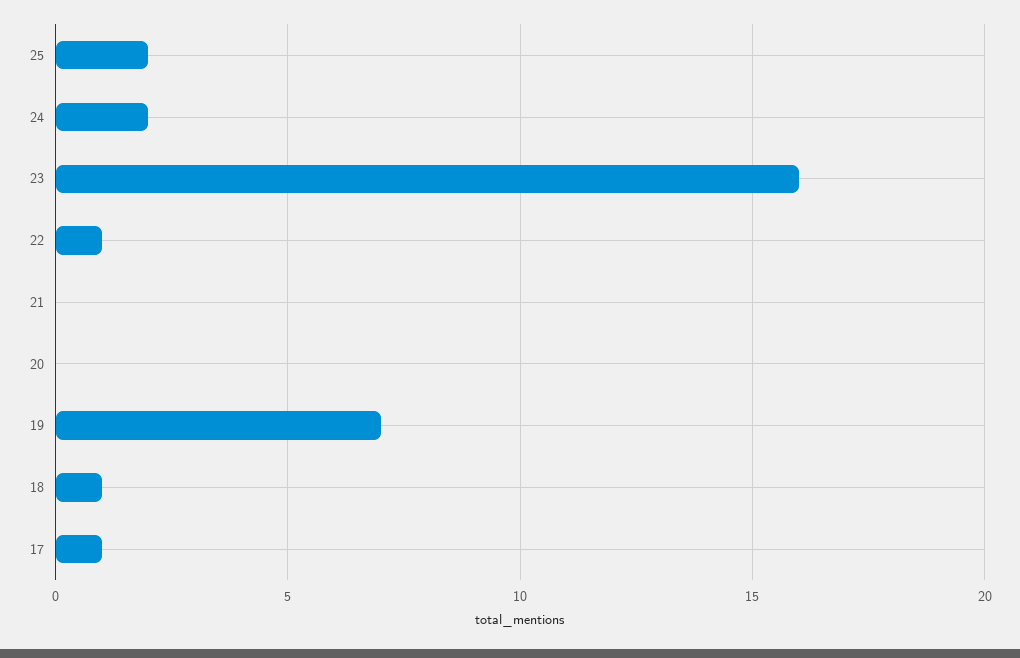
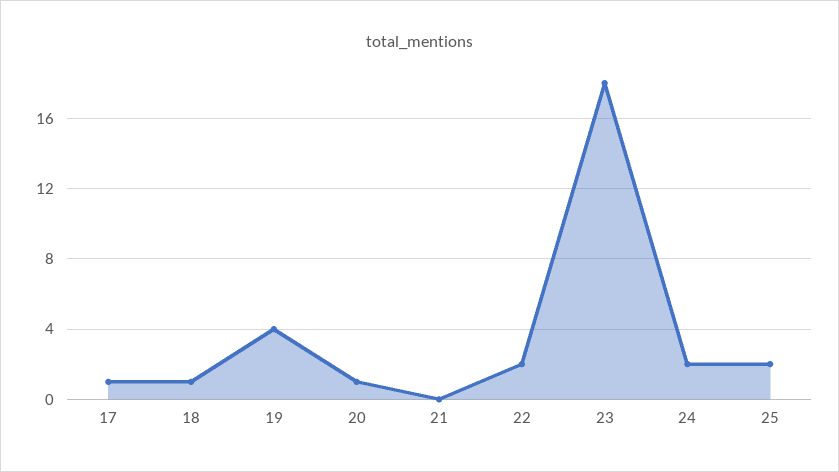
23: 16 -> 18
22: 1 -> 2
20: 0 -> 1
19: 7 -> 4

